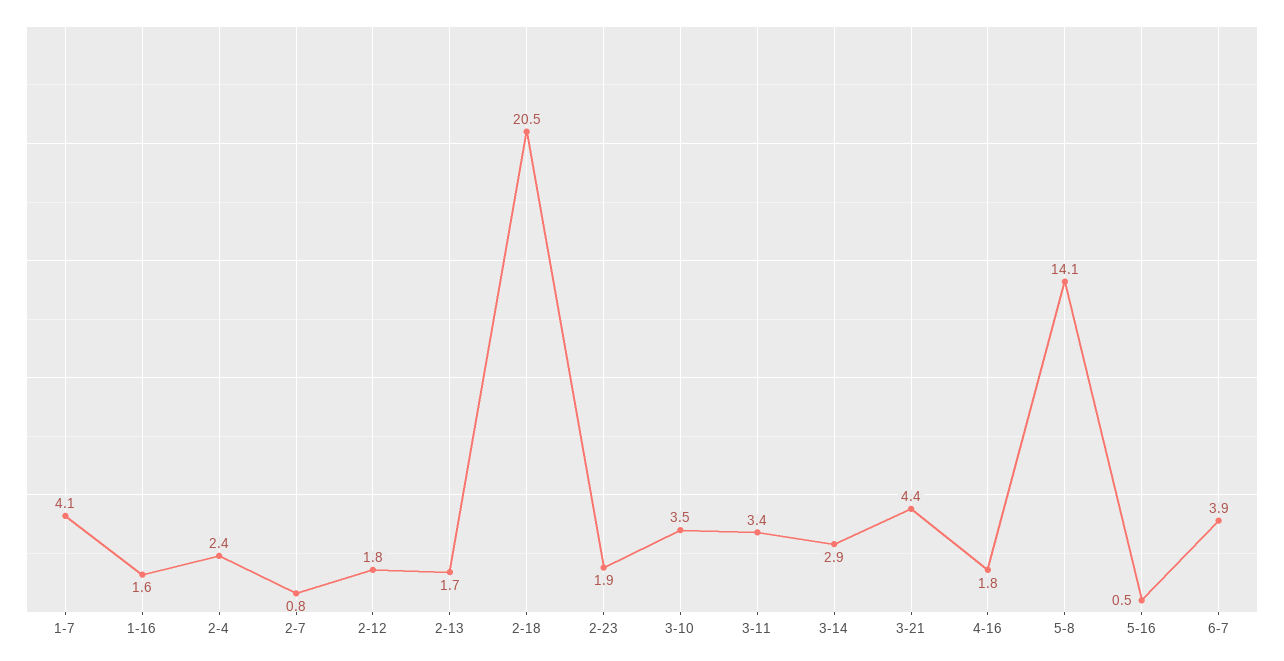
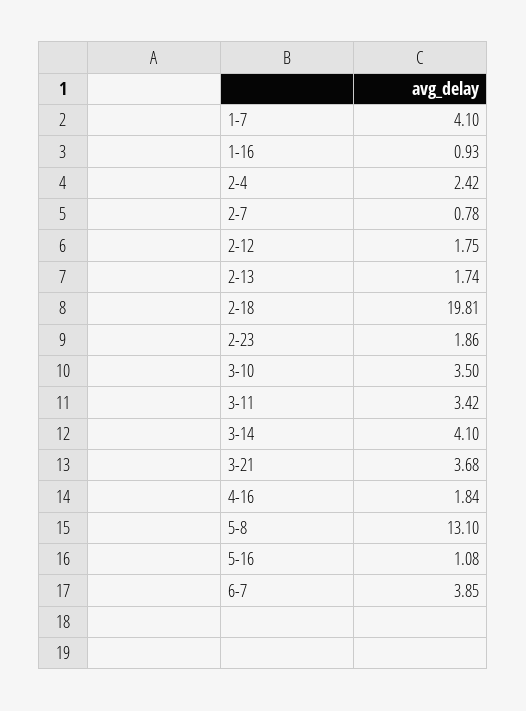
1-16: 1.6 -> 0.93
2-18: 20.5 -> 19.81
3-14: 2.9 -> 4.1
3-21: 4.4 -> 3.68
5-8: 14.1 -> 13.1
5-16: 0.5 -> 1.08

